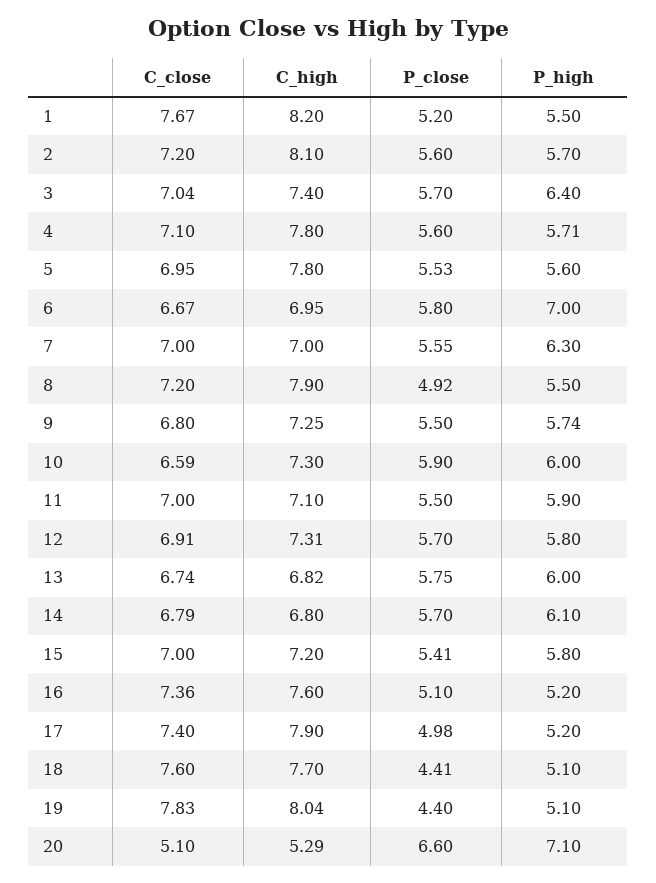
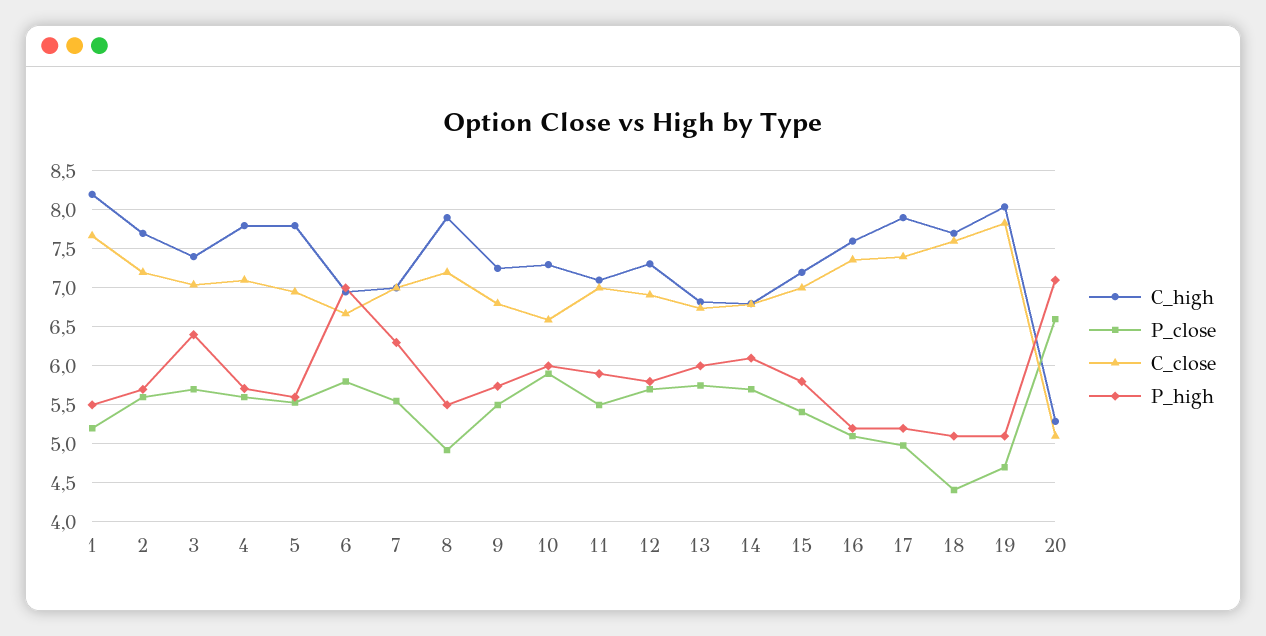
C_high, 2: 8.1 -> 7.7
P_close, 19: 4.4 -> 4.7

